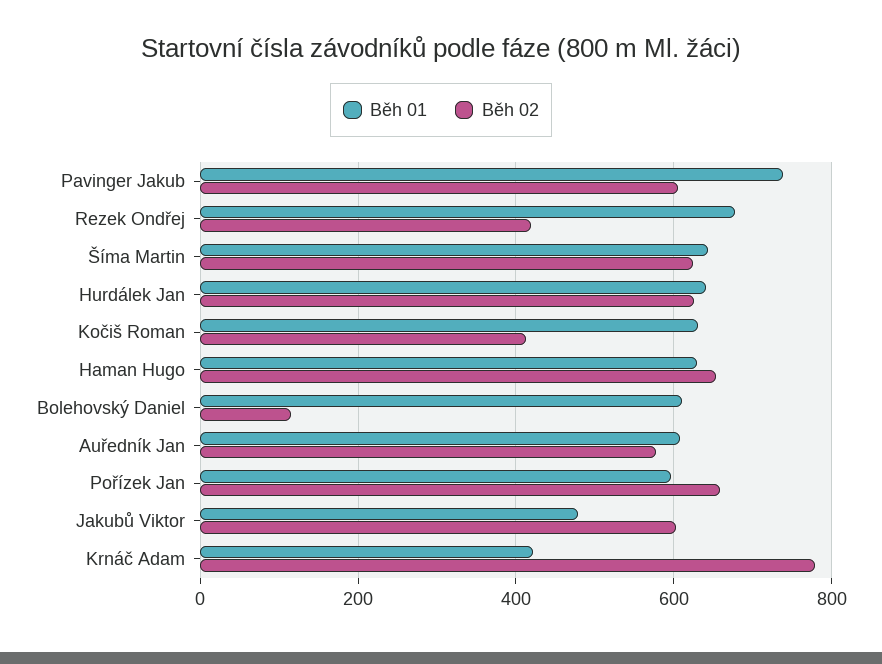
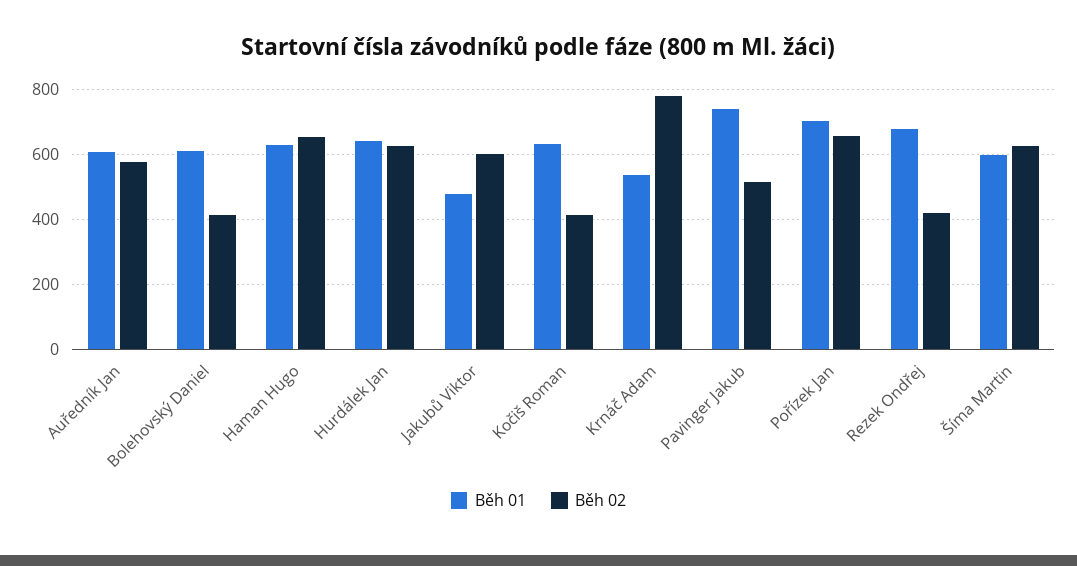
Běh 02, Pavinger Jakub: 600 -> 520
Běh 01, Šíma Martin: 640 -> 600
Běh 02, Bolehovský Daniel: 120 -> 420
Běh 01, Pořízek Jan: 600 -> 700
Běh 01, Krnáč Adam: 420 -> 540

